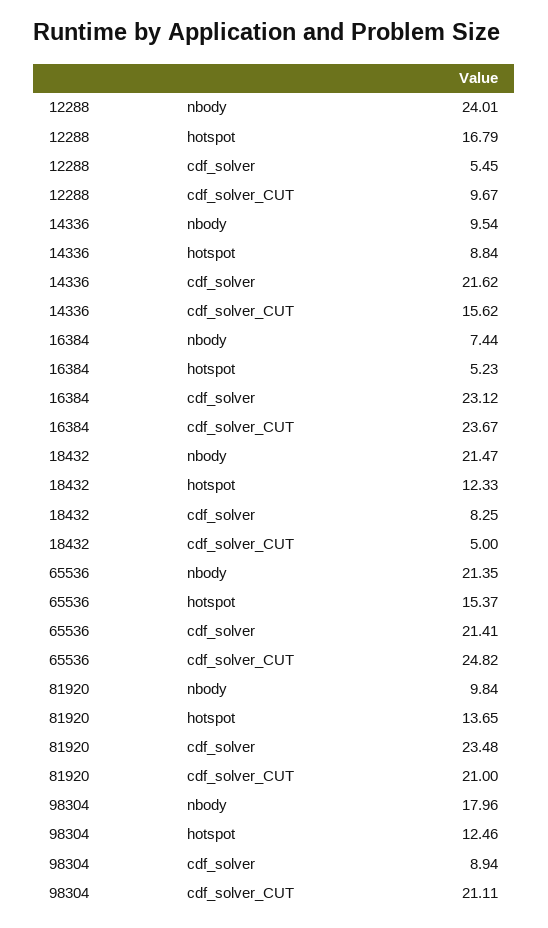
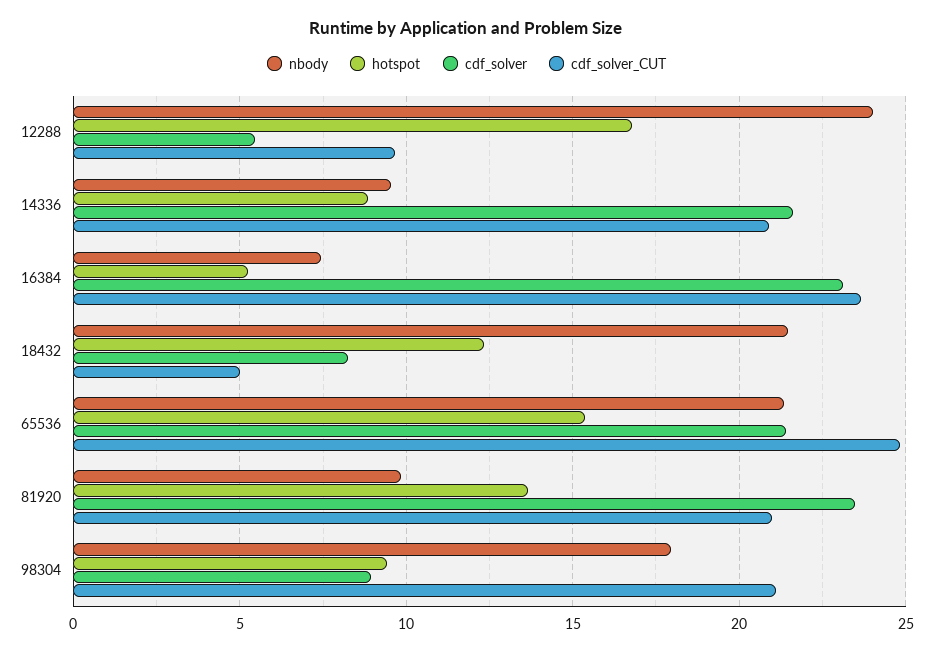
cdf_solver_CUT, 14336: 15.62 -> 21
hotspot, 98304: 12.46 -> 9.5

